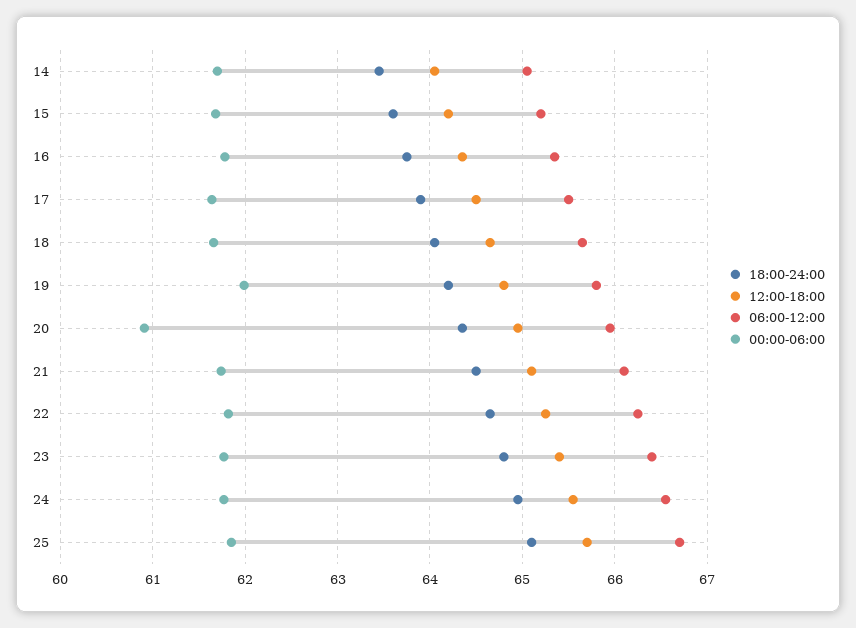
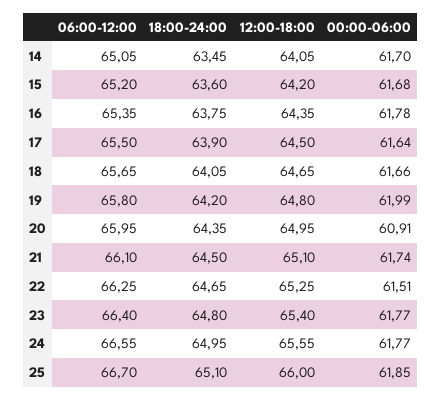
00:00-06:00, 22: 61.8 -> 61.51
12:00-18:00, 25: 65.7 -> 66

